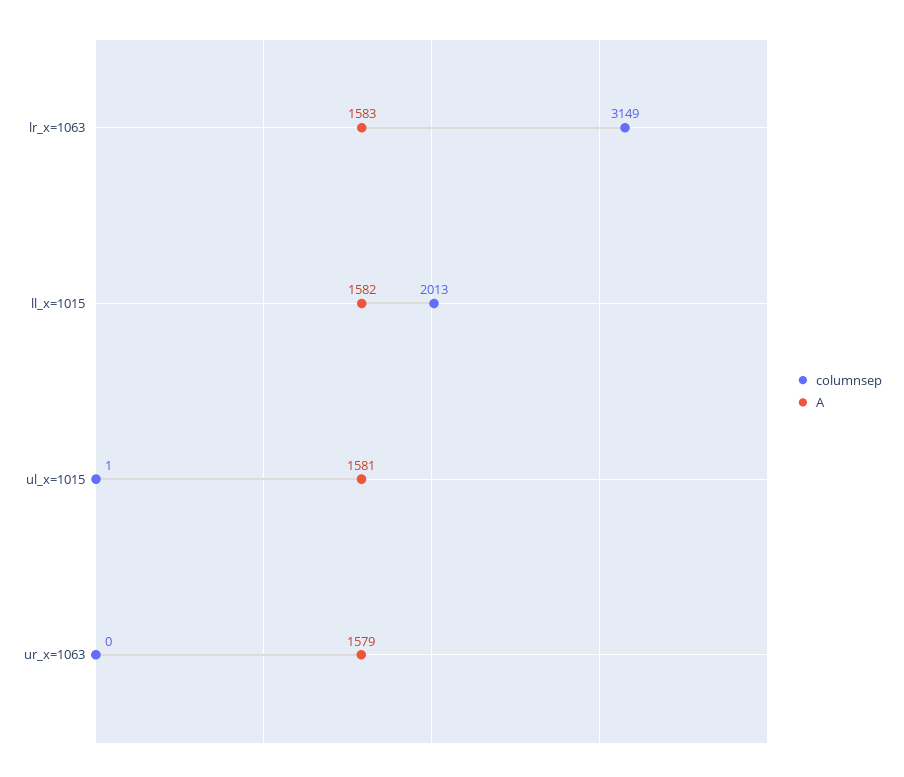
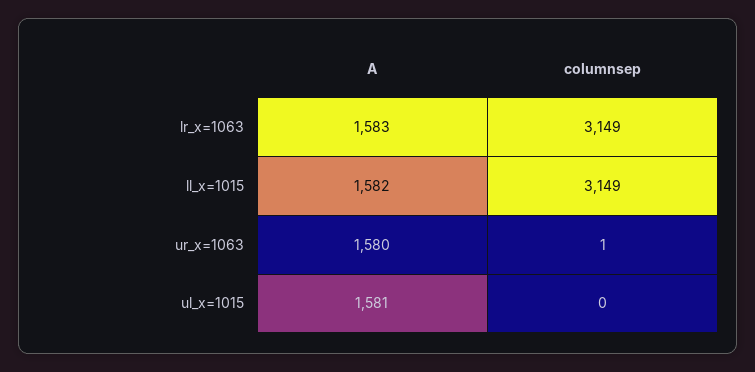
columnsep, ll_x=1015: 2013 -> 3149
columnsep, ul_x=1015: 1 -> 0
columnsep, ur_x=1063: 0 -> 1
A, ur_x=1063: 1579 -> 1580

